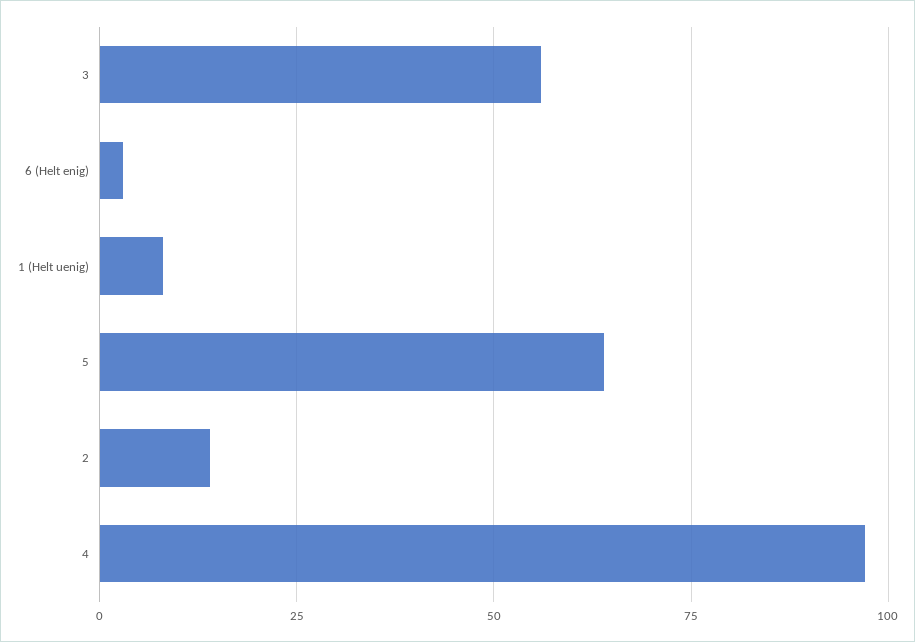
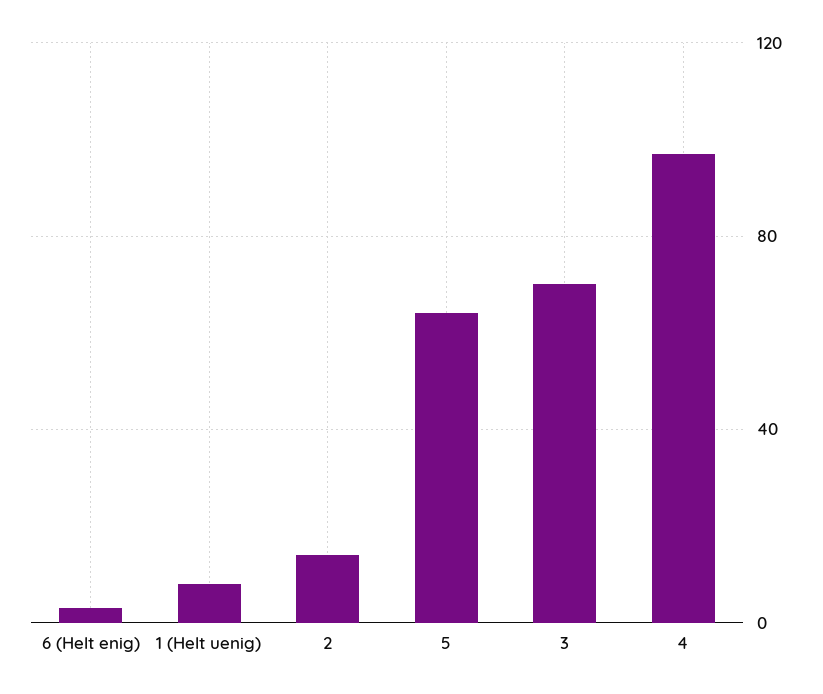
3: 55 -> 70

